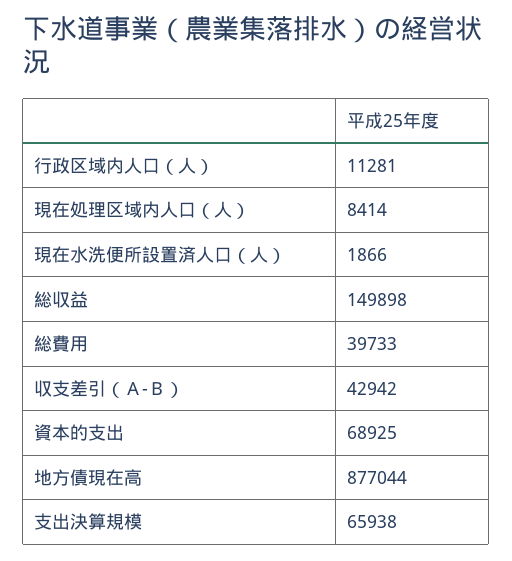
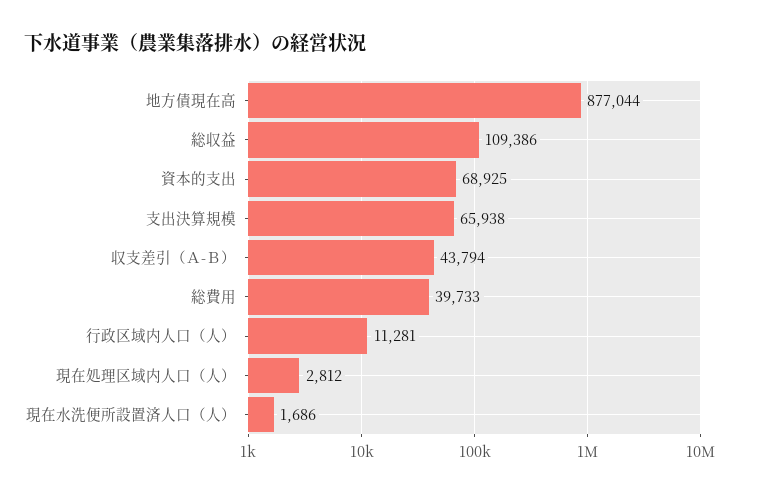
現在処理区域内人口（人）: 8414 -> 2812
現在水洗便所設置済人口（人）: 1866 -> 1686
総収益: 149898 -> 109386
収支差引（Ａ-Ｂ）: 42942 -> 43794

